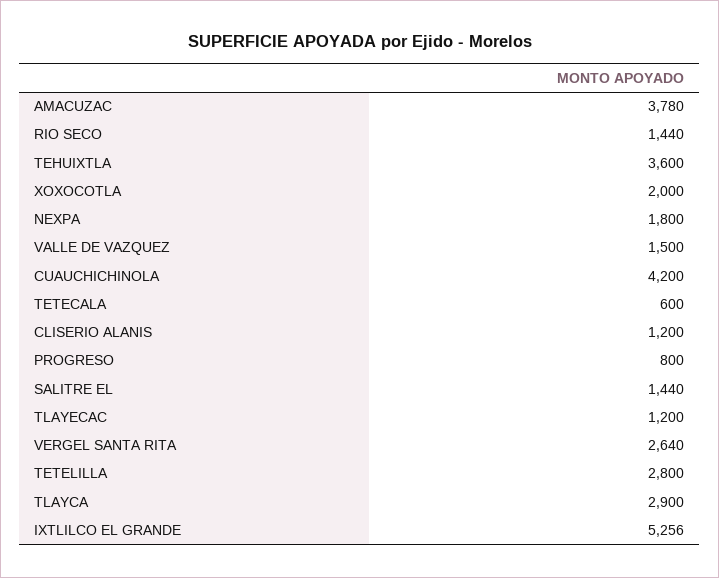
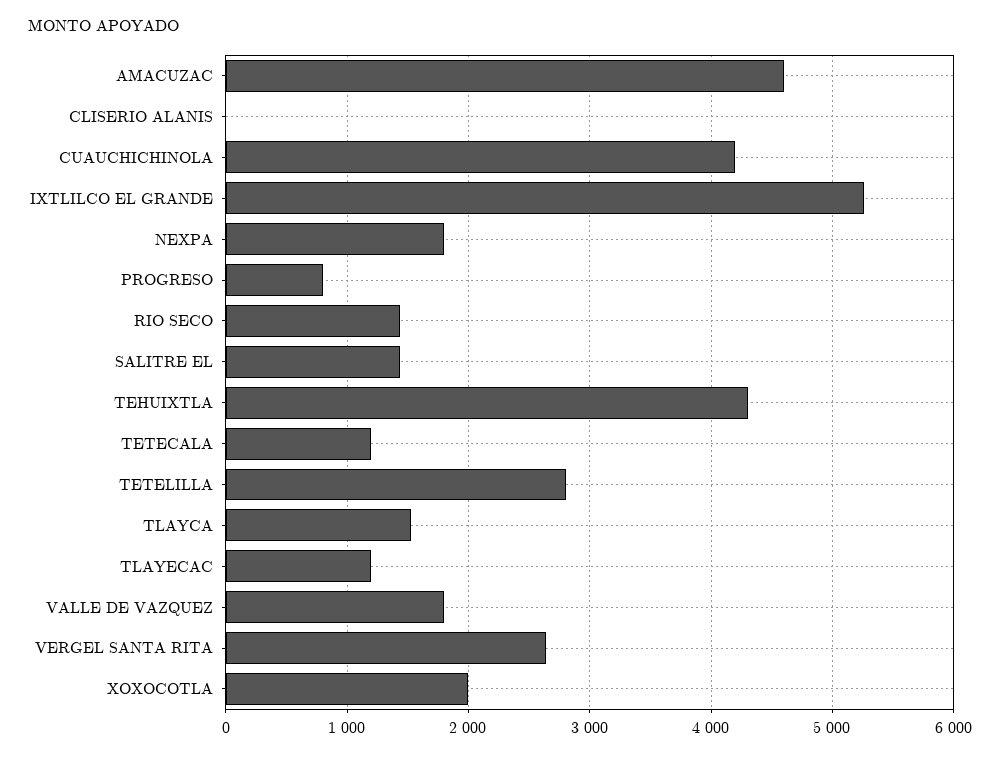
AMACUZAC: 3780 -> 4600
TEHUIXTLA: 3600 -> 4300
VALLE DE VAZQUEZ: 1500 -> 1800
TETECALA: 600 -> 1200
CLISERIO ALANIS: 1200 -> 0
TLAYCA: 2900 -> 1500

